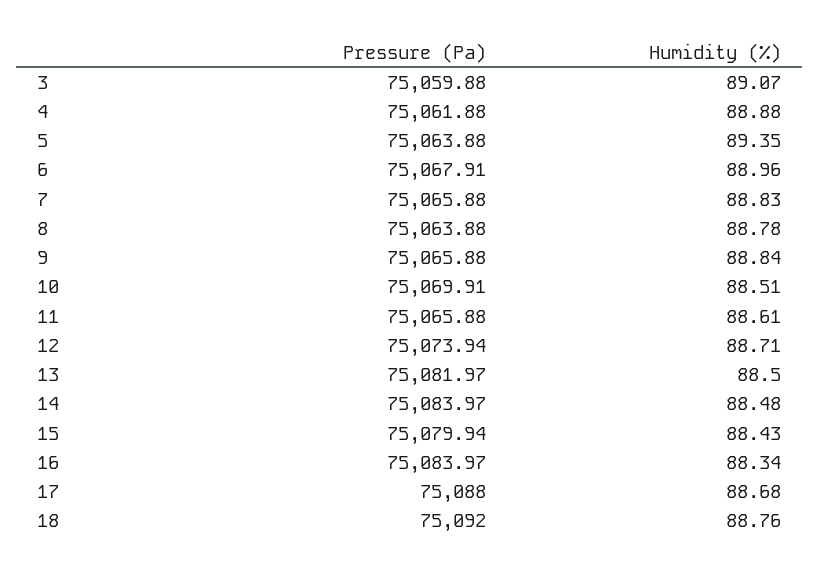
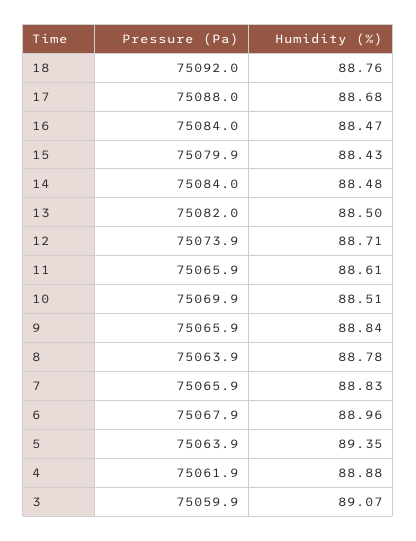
Humidity (%), 16: 88.34 -> 88.47

